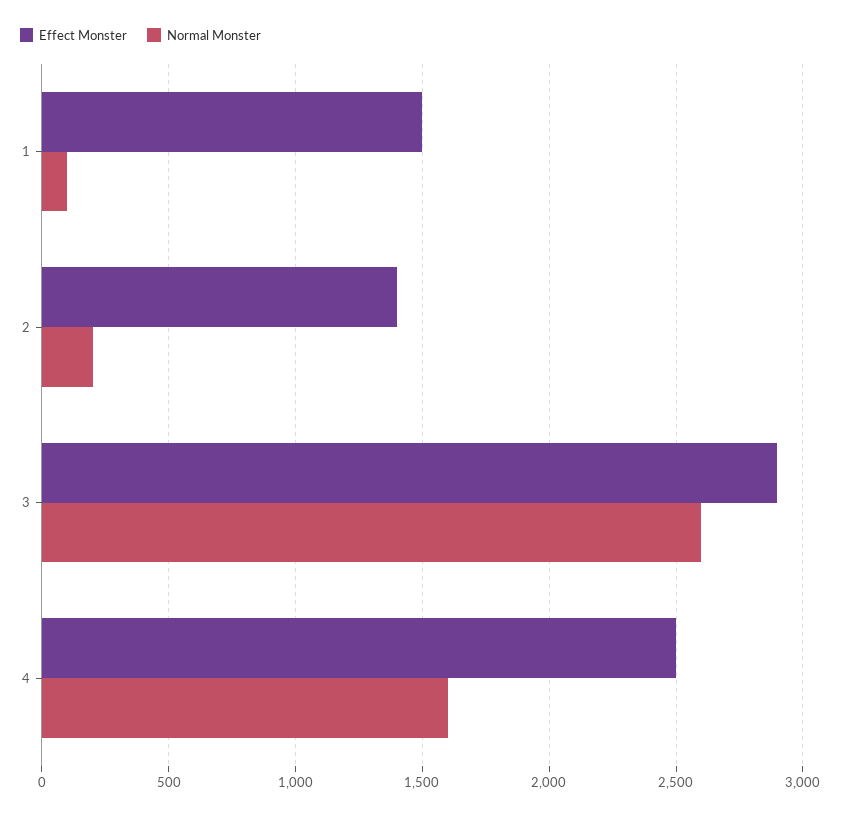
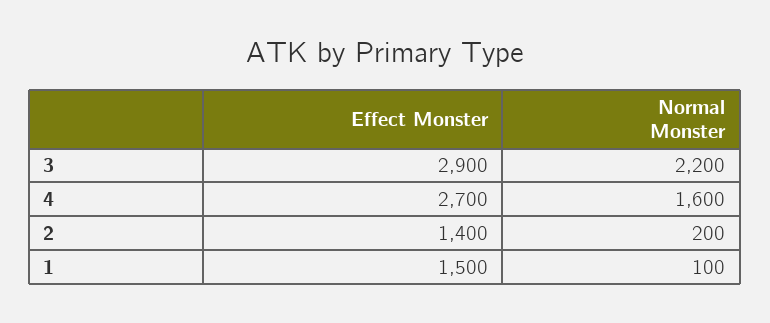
Normal Monster, 3: 2600 -> 2200
Effect Monster, 4: 2500 -> 2700

